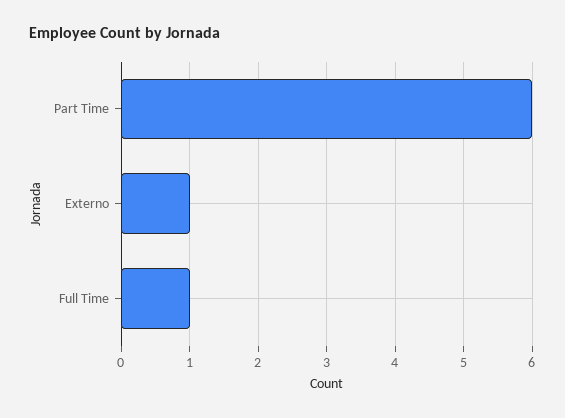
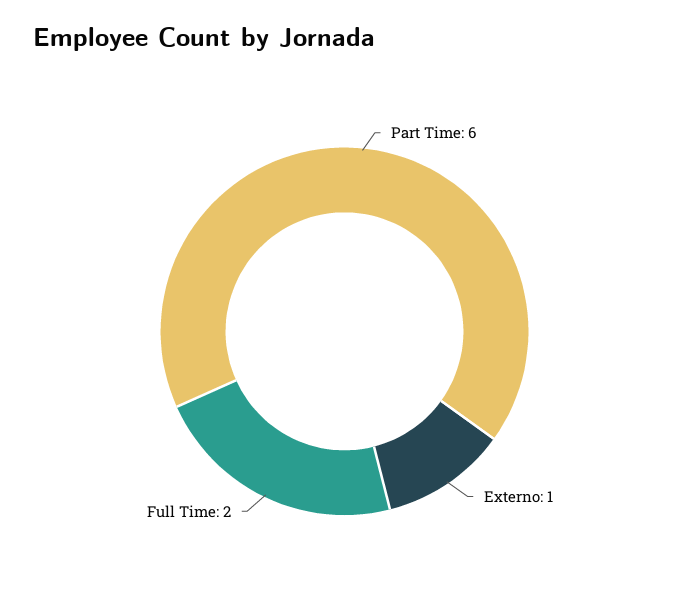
Full Time: 1 -> 2

